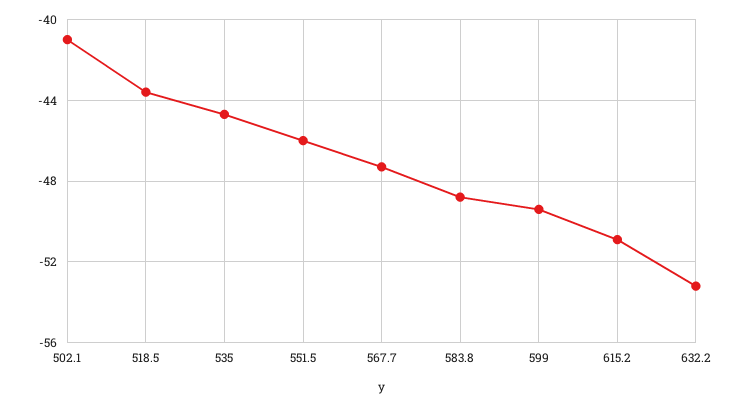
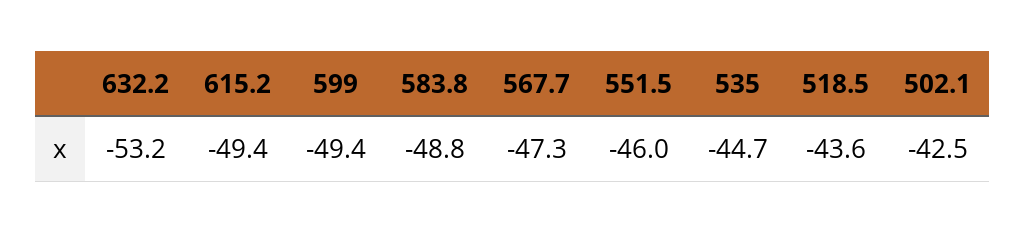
502.1: -41 -> -42.5
615.2: -51 -> -49.4

